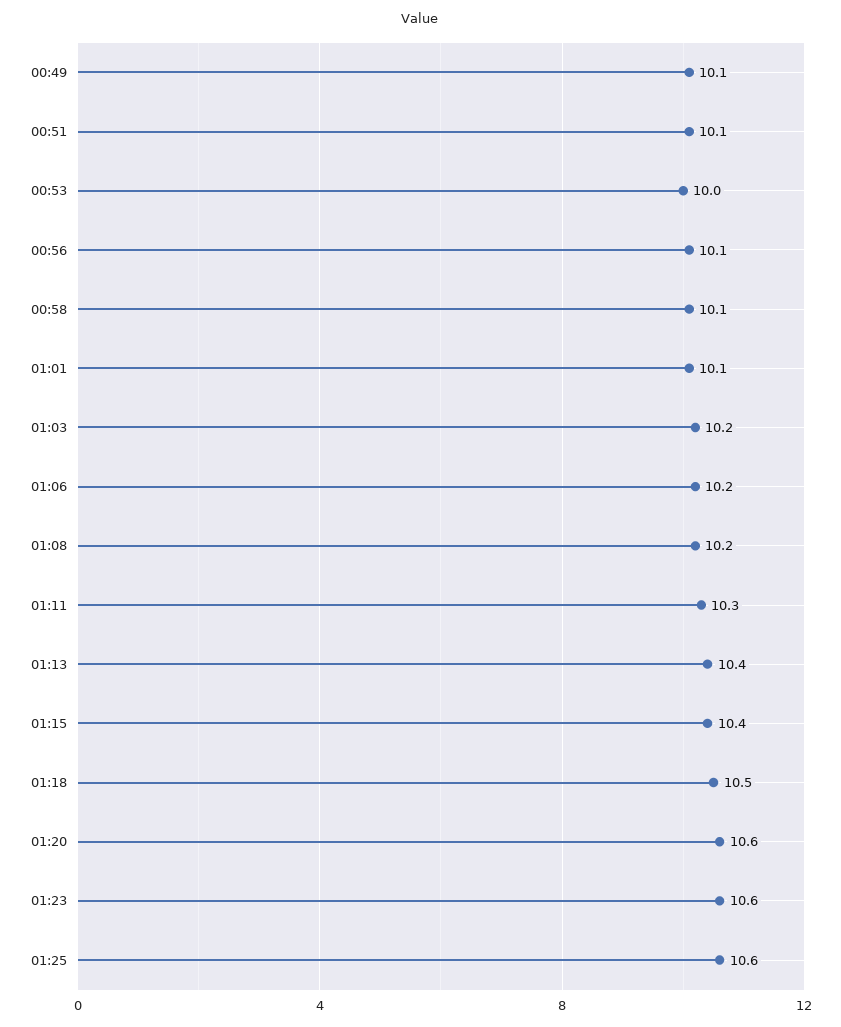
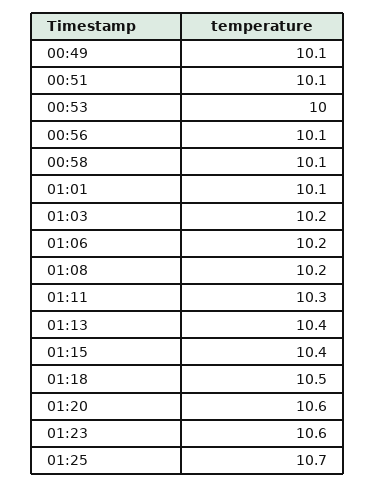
01:25: 10.6 -> 10.7

